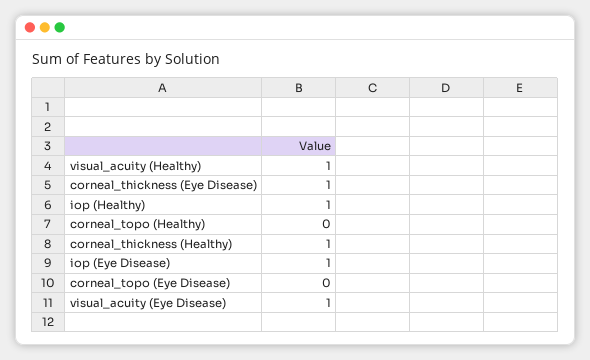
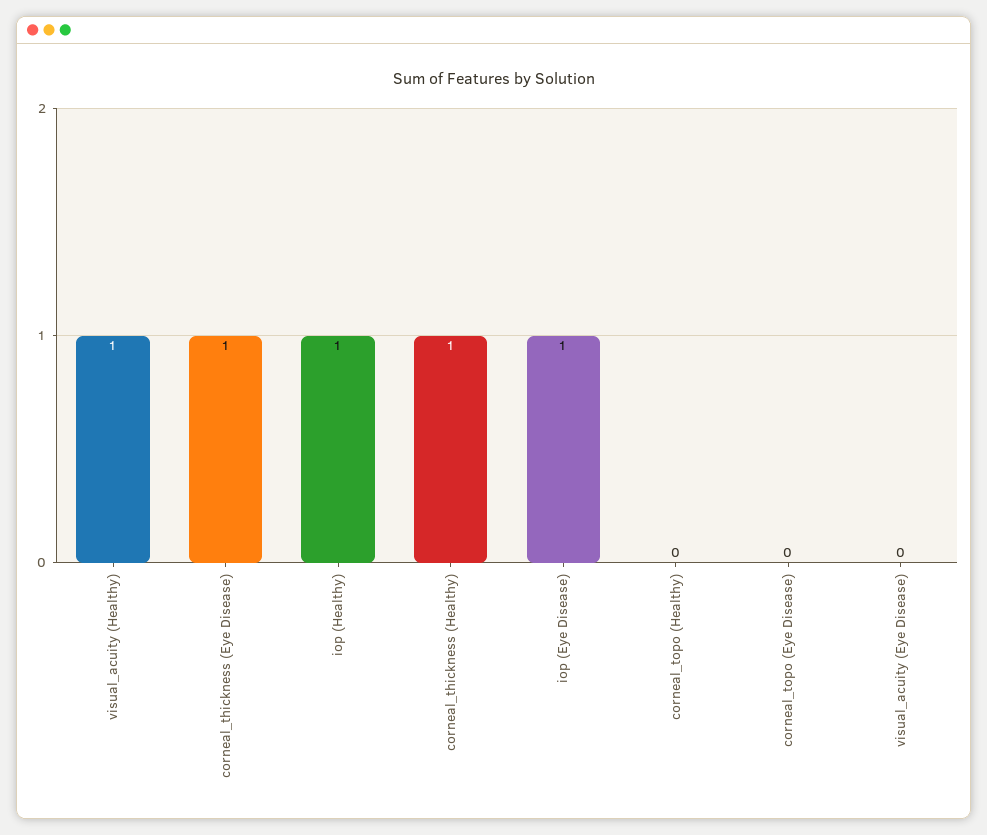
visual_acuity (Eye Disease): 1 -> 0

